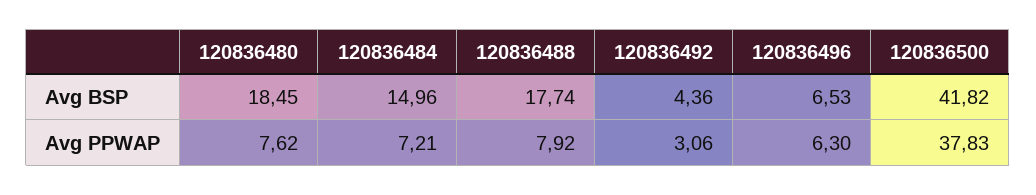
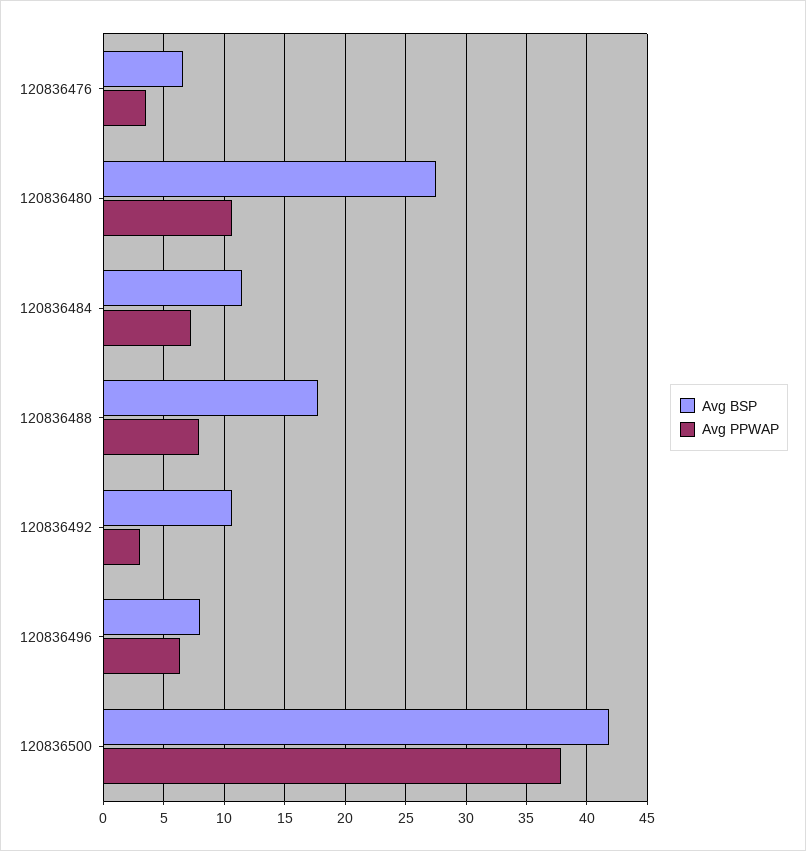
Avg BSP, 120836480: 18.45 -> 27.5
Avg BSP, 120836484: 14.96 -> 11.5
Avg BSP, 120836492: 4.36 -> 10.5
Avg BSP, 120836496: 6.53 -> 8
Avg PPWAP, 120836480: 7.62 -> 10.5
Avg BSP, 120836476: none -> 6.5
Avg PPWAP, 120836476: none -> 3.5

